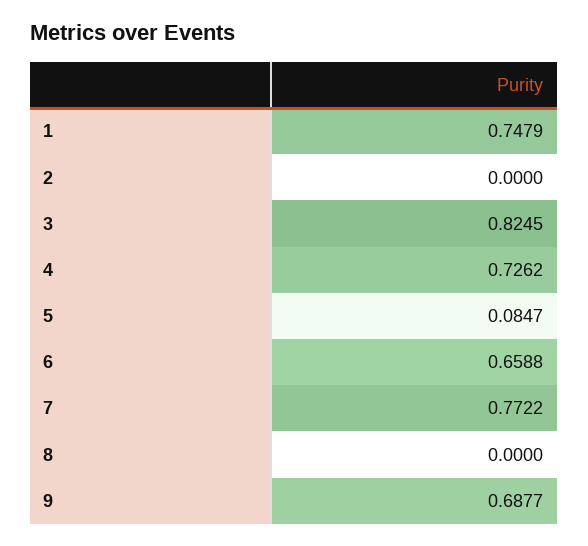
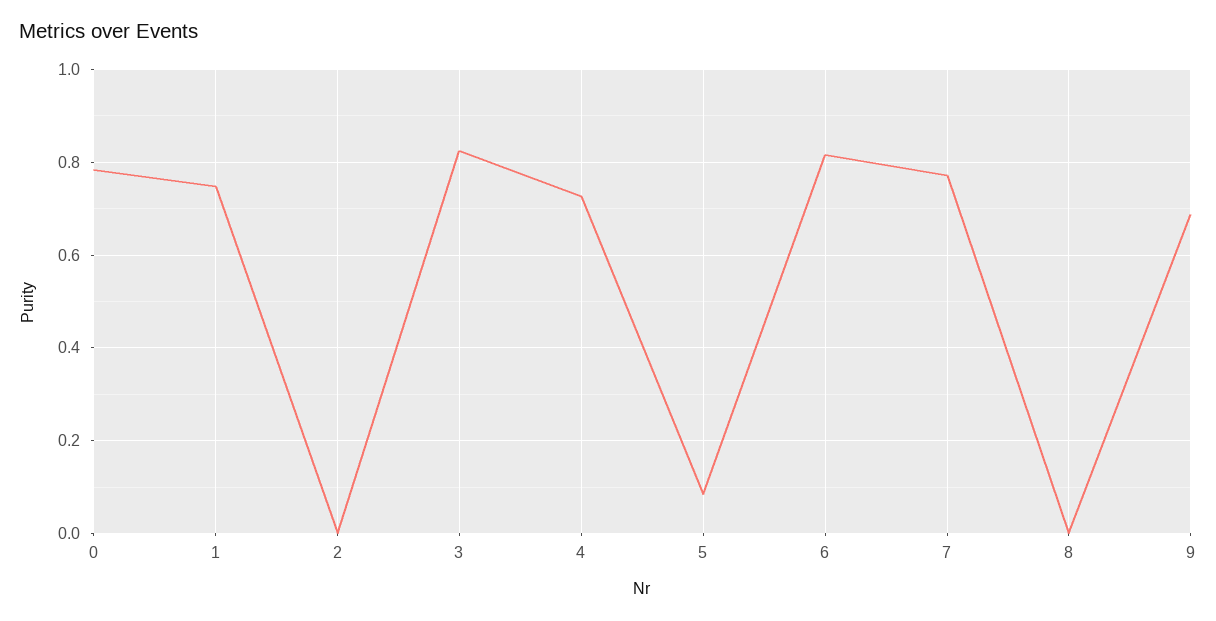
6: 0.6588 -> 0.82
0: none -> 0.78

